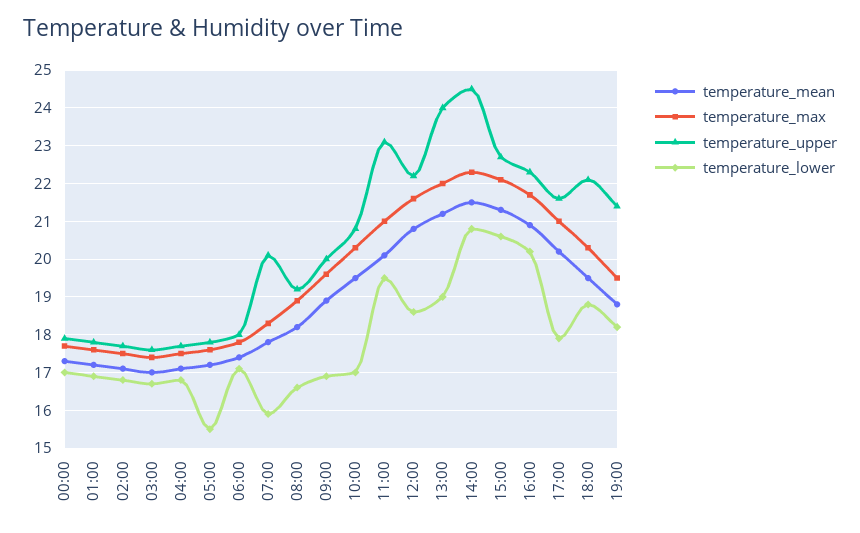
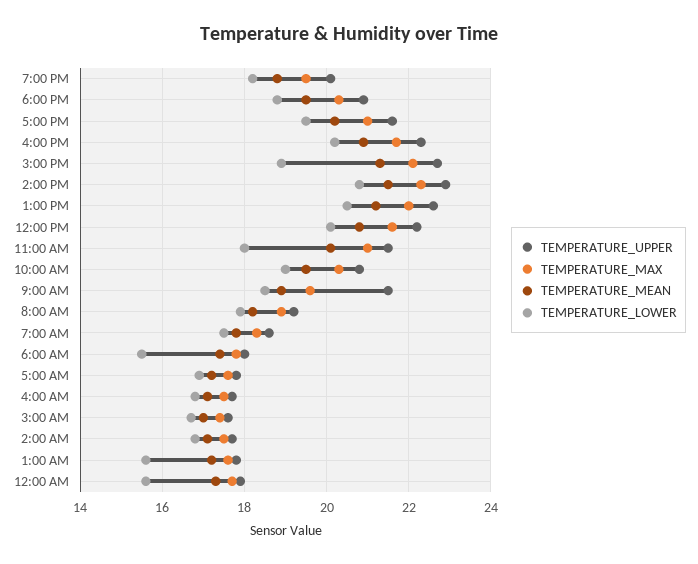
temperature_lower, 00:00: 17 -> 15.5
temperature_lower, 01:00: 17 -> 15.5
temperature_lower, 05:00: 15.5 -> 17
temperature_lower, 06:00: 17 -> 15.5
temperature_upper, 07:00: 20 -> 18.5
temperature_lower, 07:00: 16 -> 17.5
temperature_lower, 08:00: 16.5 -> 18
temperature_upper, 09:00: 20 -> 21.5
temperature_lower, 09:00: 17 -> 18.5
temperature_lower, 10:00: 17 -> 19
temperature_upper, 11:00: 23 -> 21.5
temperature_lower, 11:00: 19.5 -> 18
temperature_lower, 12:00: 18.5 -> 20
temperature_upper, 13:00: 24 -> 22.5
temperature_lower, 13:00: 19 -> 20.5
temperature_upper, 14:00: 24.5 -> 23
temperature_lower, 15:00: 20.5 -> 19
temperature_lower, 17:00: 18 -> 19.5
temperature_upper, 18:00: 22 -> 21
temperature_upper, 19:00: 21.5 -> 20

